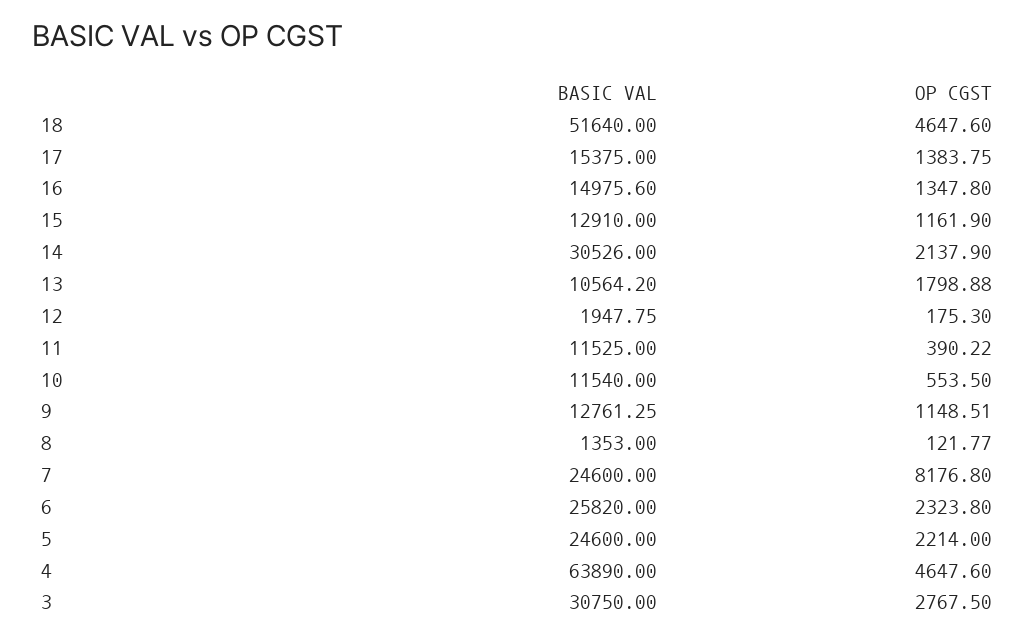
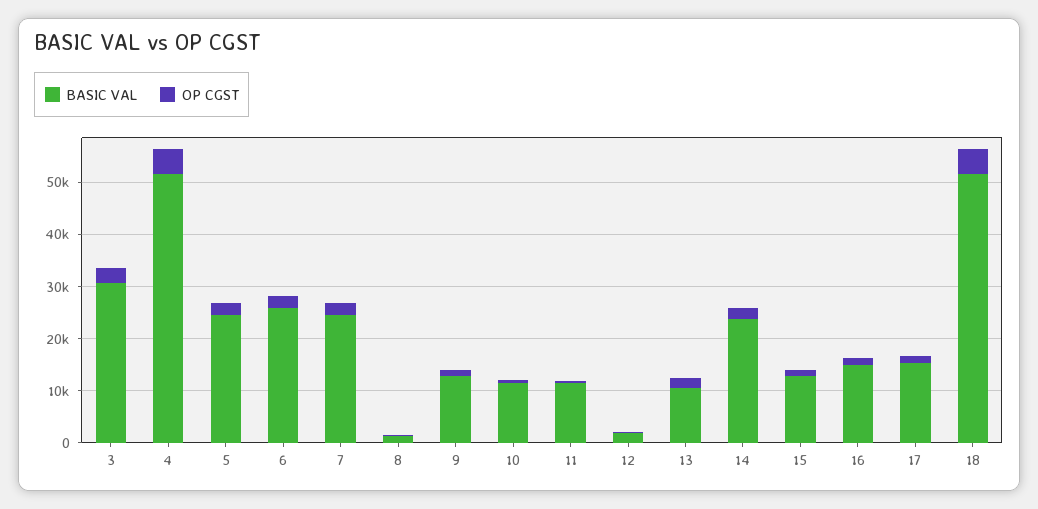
BASIC VAL, 14: 30526 -> 24000
OP CGST, 7: 8176.8 -> 2000
BASIC VAL, 4: 63890 -> 52000

